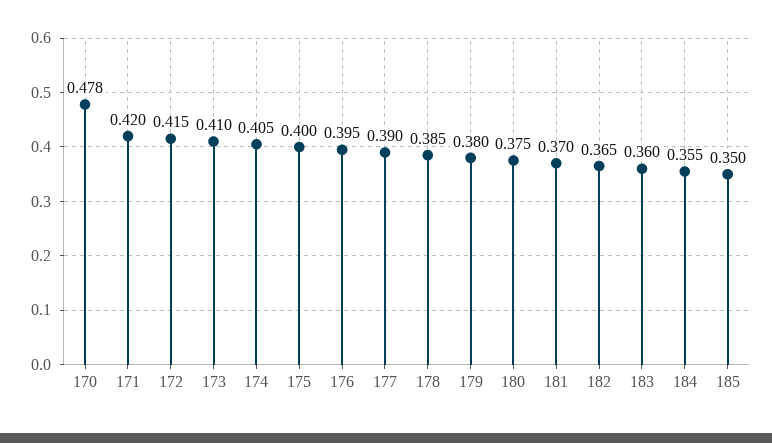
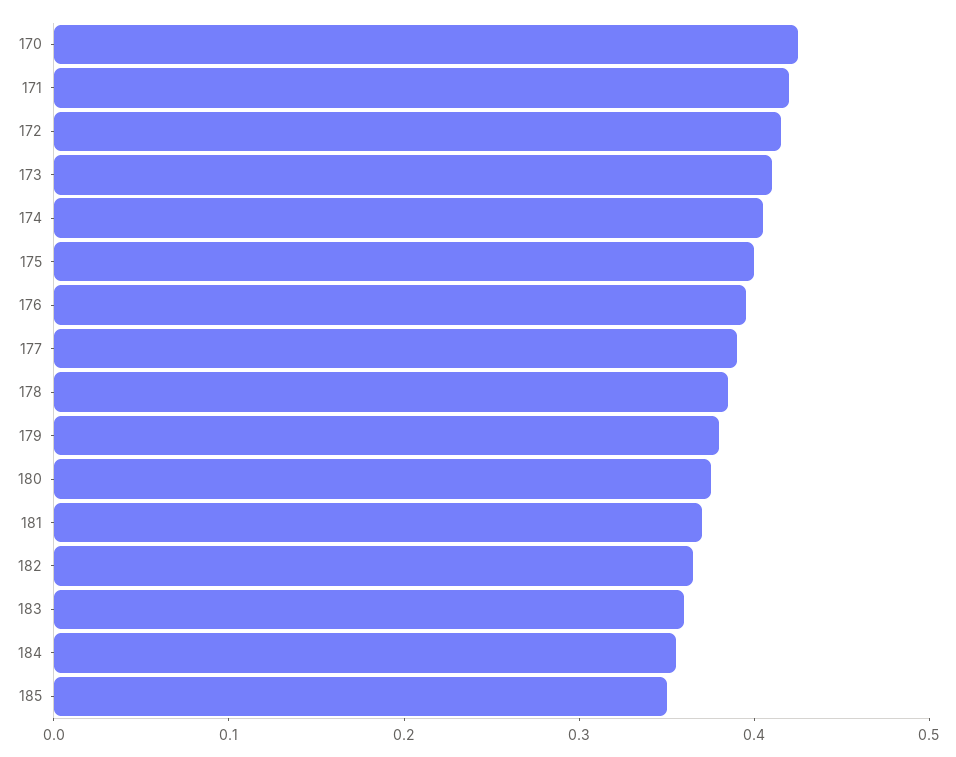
170: 0.478 -> 0.42

